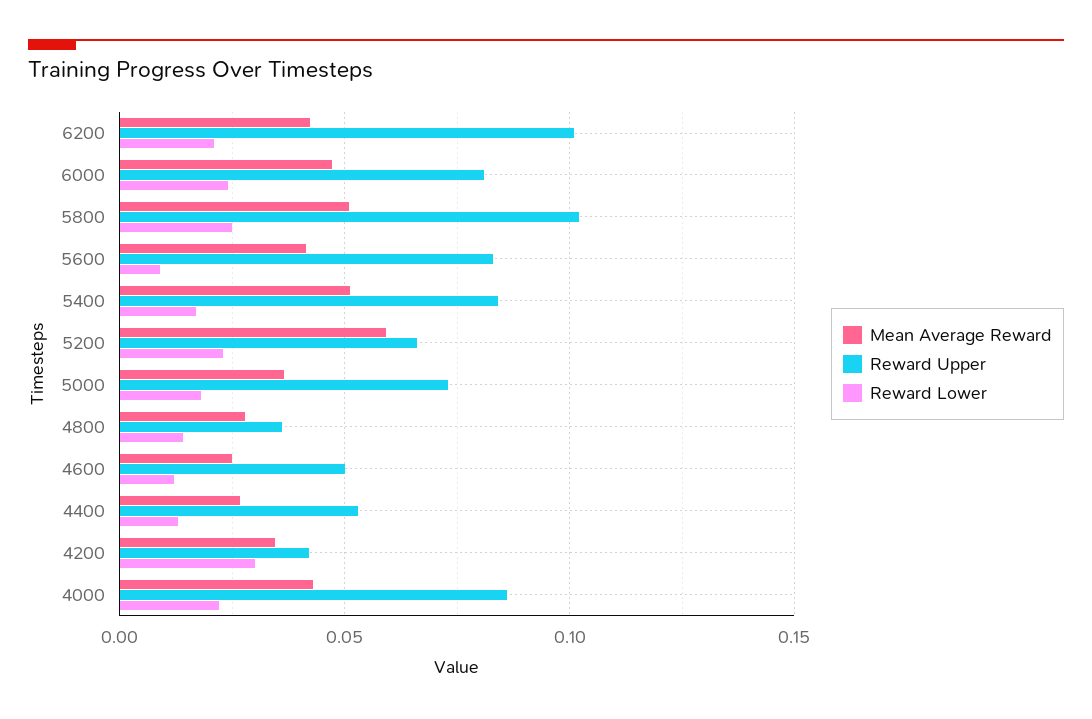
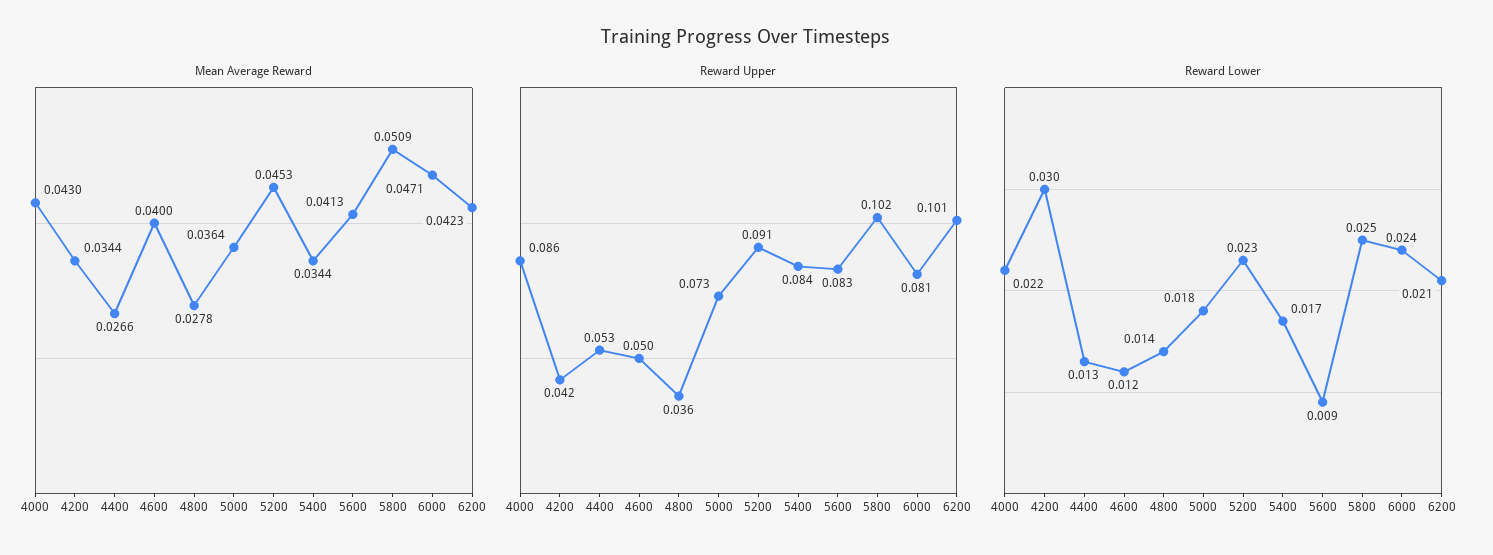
Mean Average Reward, 5400: 0.05 -> 0.0344
Mean Average Reward, 5200: 0.06 -> 0.0453
Reward Upper, 5200: 0.065 -> 0.091
Mean Average Reward, 4600: 0.025 -> 0.04

